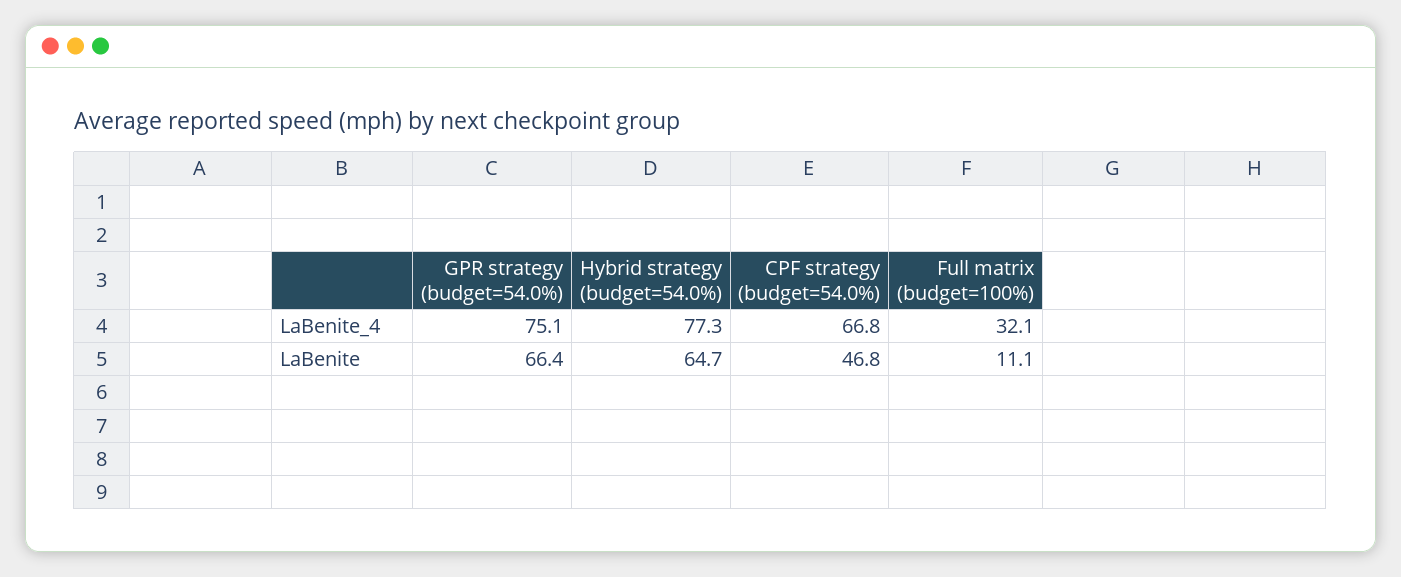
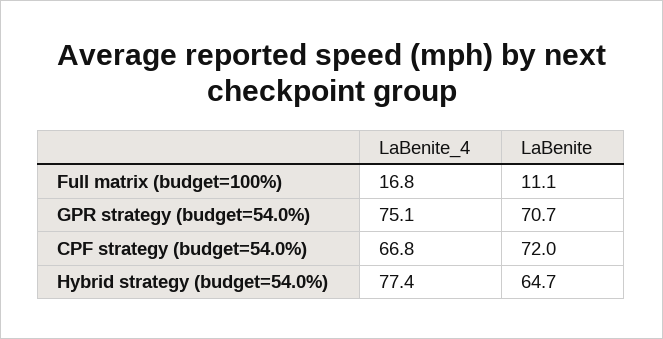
Hybrid strategy (budget=54.0%), LaBenite_4: 77.3 -> 77.4
Full matrix (budget=100%), LaBenite_4: 32.1 -> 16.8
GPR strategy (budget=54.0%), LaBenite: 66.4 -> 70.7
CPF strategy (budget=54.0%), LaBenite: 46.8 -> 72

